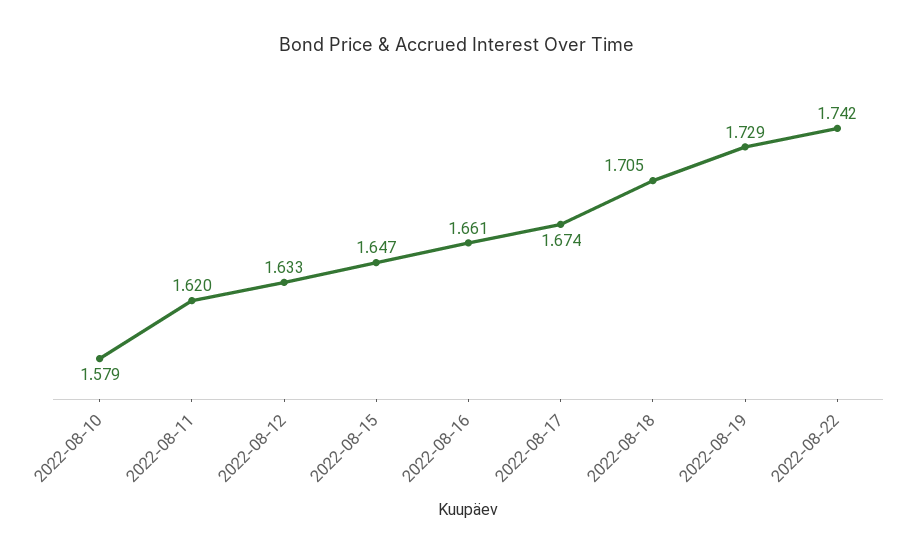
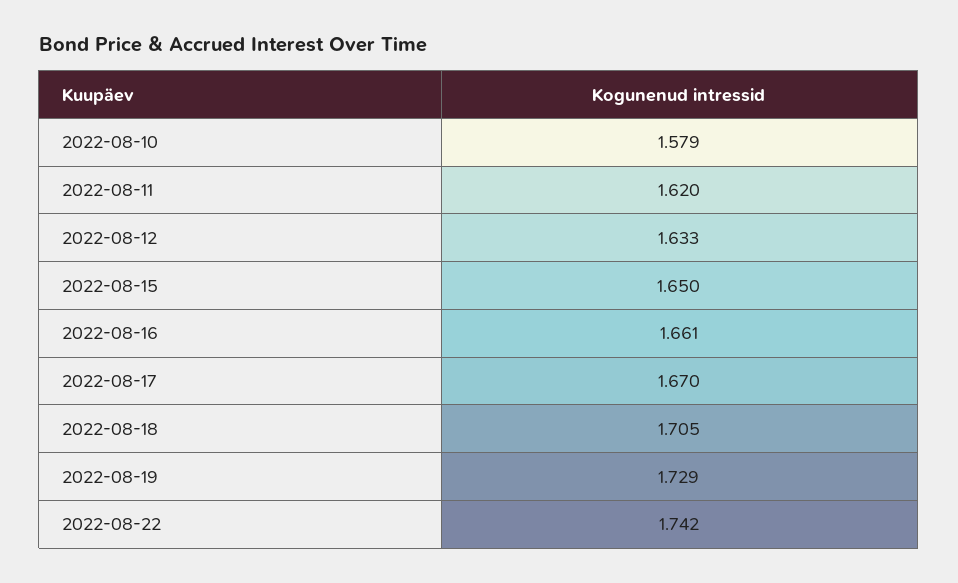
2022-08-15: 1.647 -> 1.65
2022-08-17: 1.674 -> 1.67

